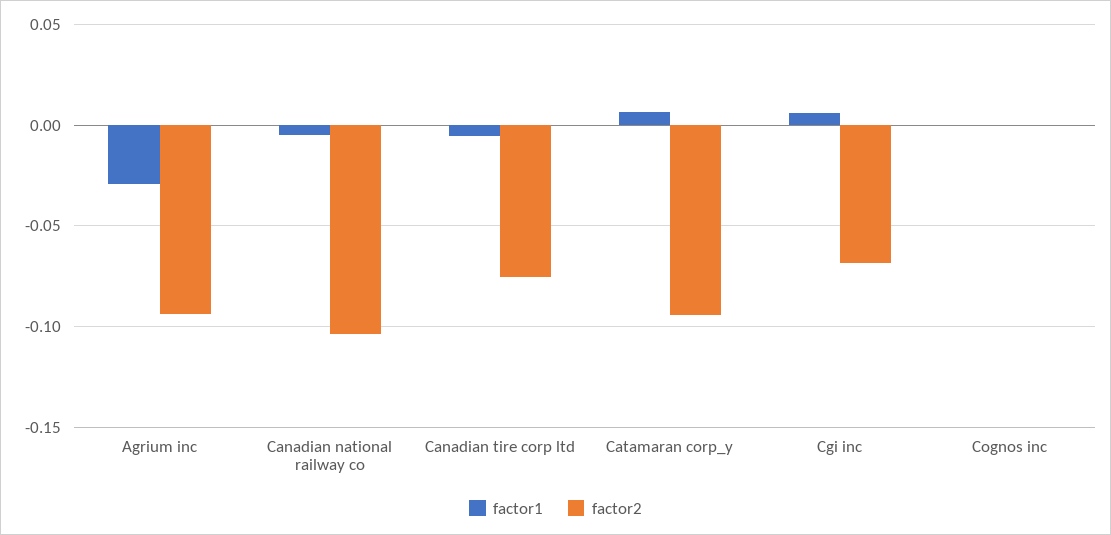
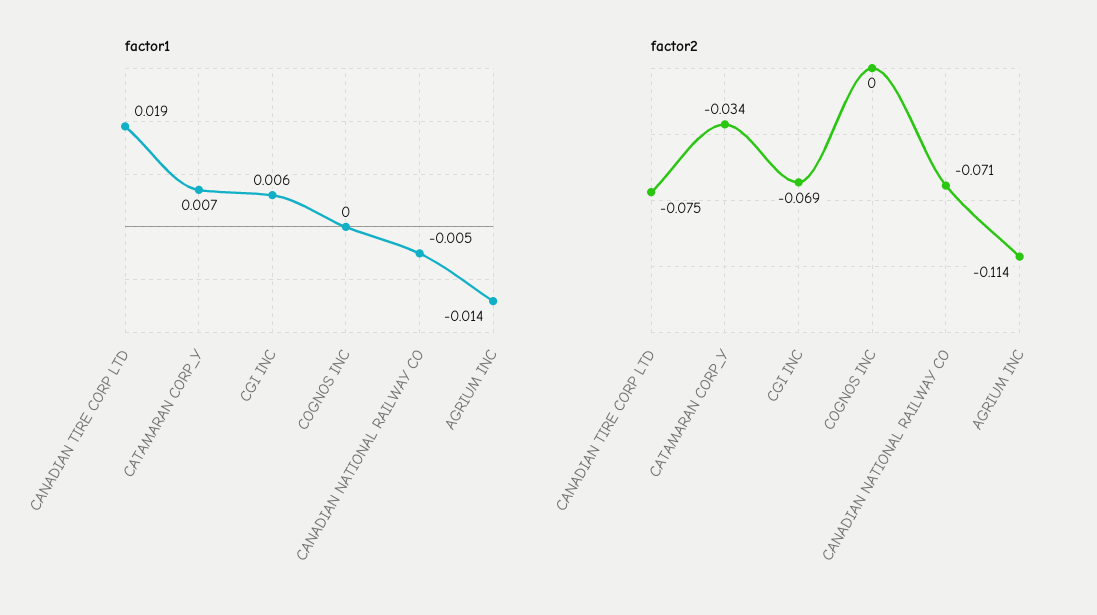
factor1, Agrium inc: -0.03 -> -0.014
factor2, Agrium inc: -0.095 -> -0.114
factor2, Canadian national railway co: -0.105 -> -0.071
factor1, Canadian tire corp ltd: -0.005 -> 0.019
factor2, Catamaran corp_y: -0.095 -> -0.034

